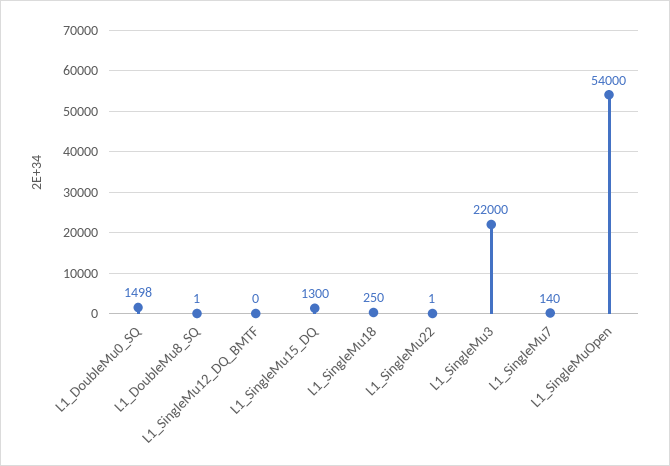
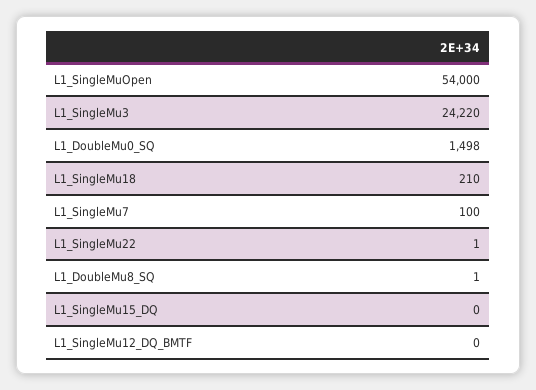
L1_SingleMu15_DQ: 1300 -> 0
L1_SingleMu18: 250 -> 210
L1_SingleMu3: 22000 -> 24220
L1_SingleMu7: 140 -> 100

